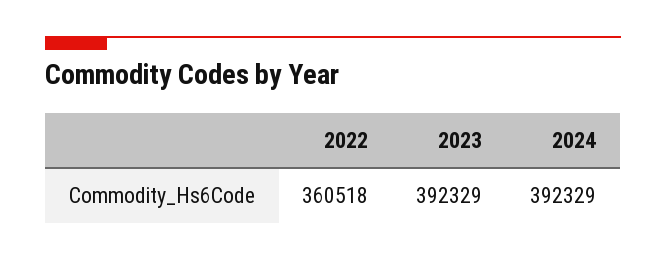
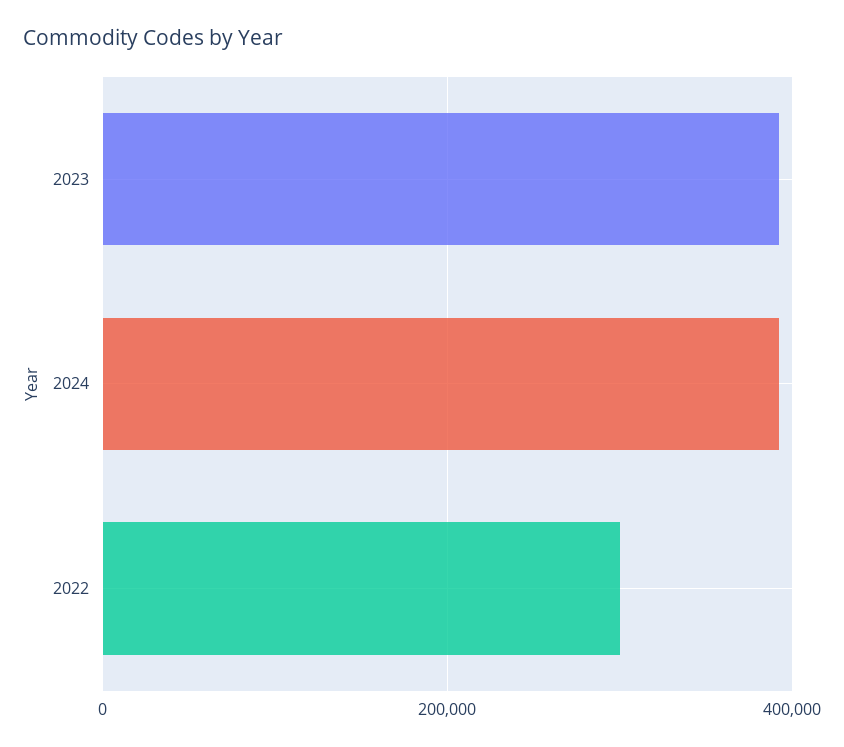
2022: 360518 -> 300000

